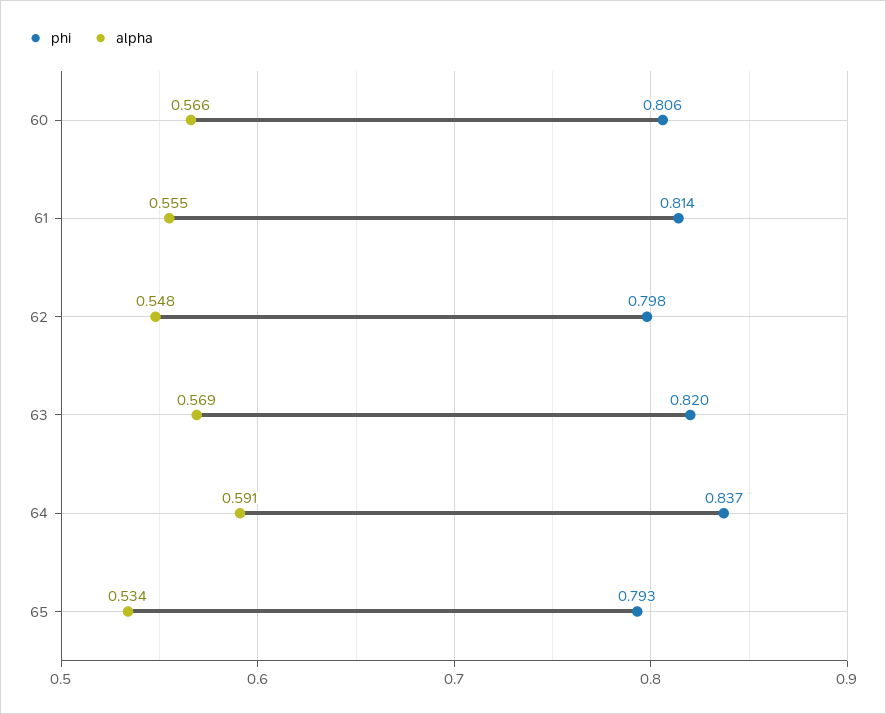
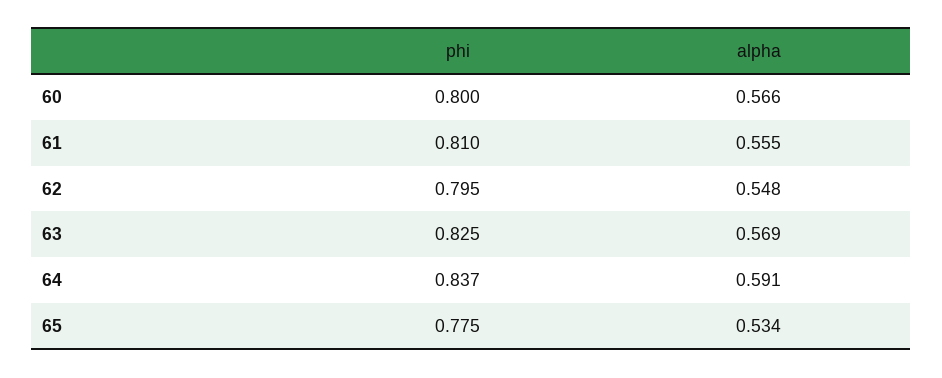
phi, 60: 0.806 -> 0.8
phi, 61: 0.814 -> 0.81
phi, 62: 0.798 -> 0.795
phi, 63: 0.82 -> 0.825
phi, 65: 0.793 -> 0.775

